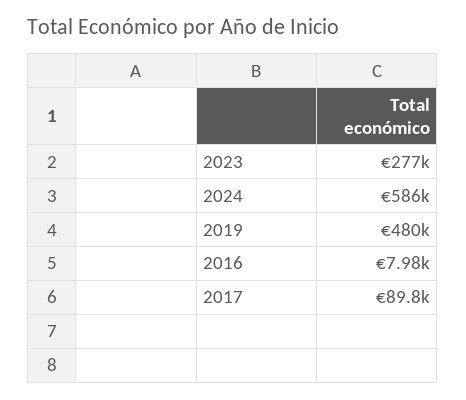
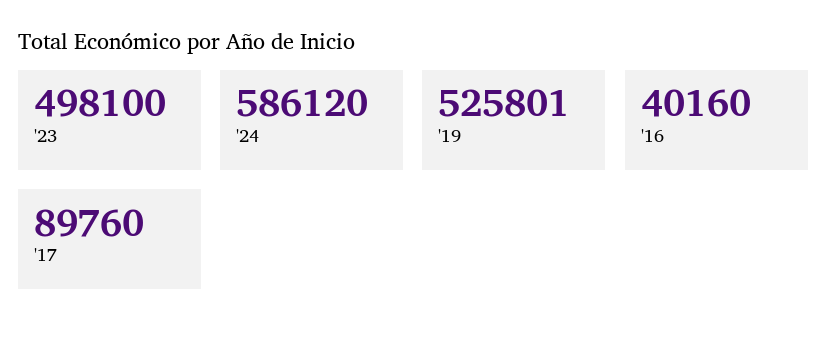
2023: 277000 -> 498100
2019: 480000 -> 525801
2016: 7980 -> 40160

